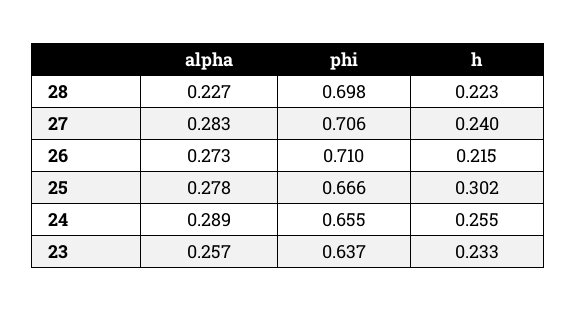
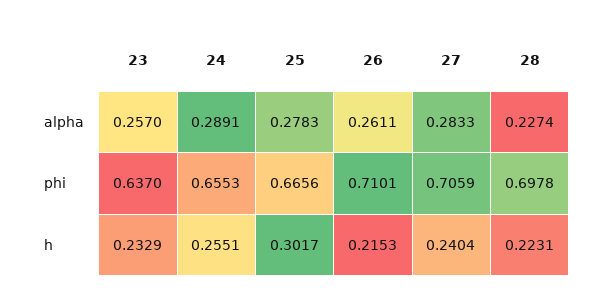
alpha, 26: 0.273 -> 0.2611

